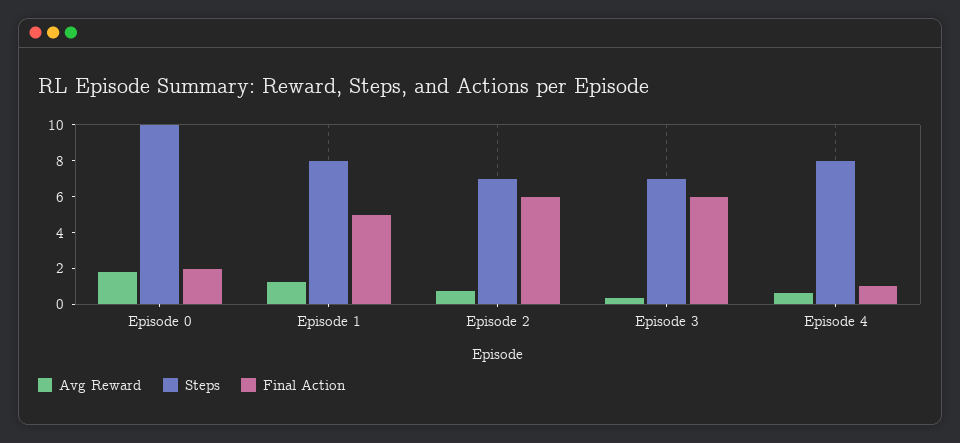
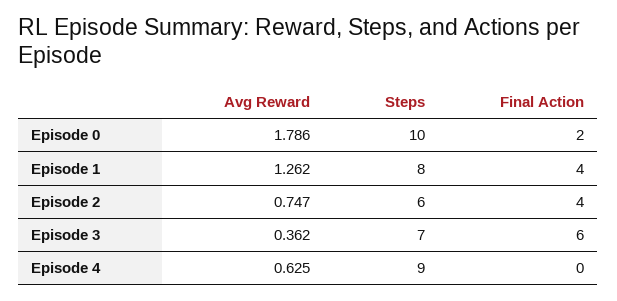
Final Action, Episode 1: 5 -> 4
Steps, Episode 2: 7 -> 6
Final Action, Episode 2: 6 -> 4
Steps, Episode 4: 8 -> 9
Final Action, Episode 4: 1 -> 0

